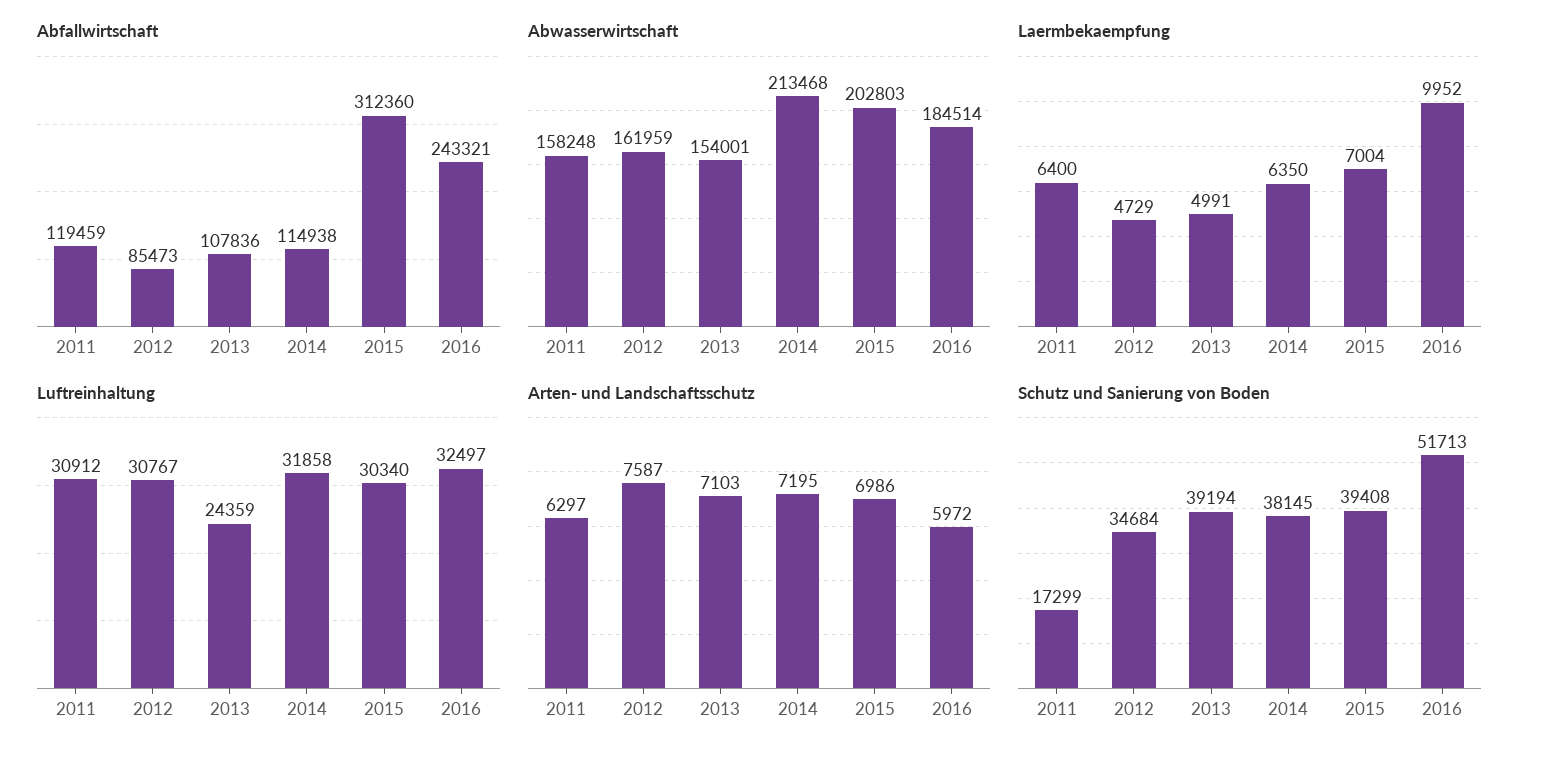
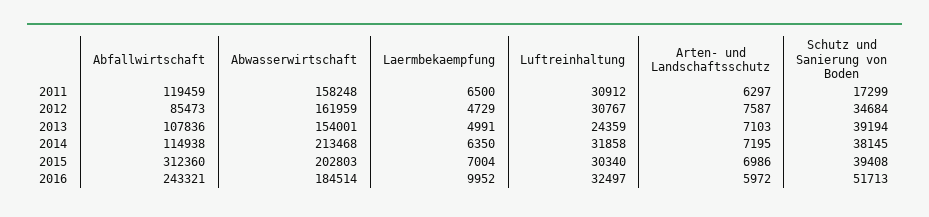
Laermbekaempfung, 2011: 6400 -> 6500

